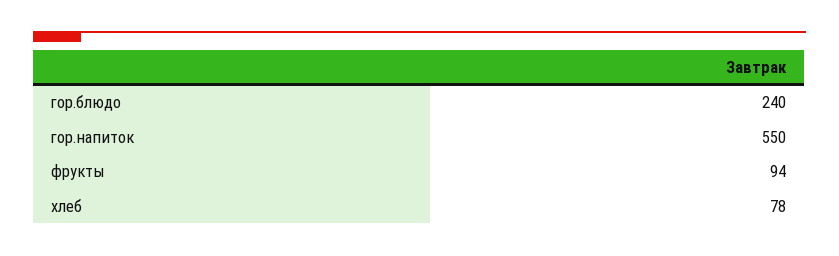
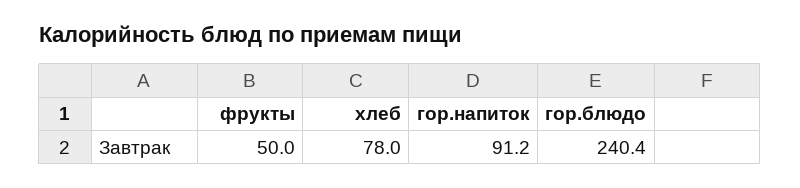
гор.напиток: 550 -> 91.2
фрукты: 94 -> 50

